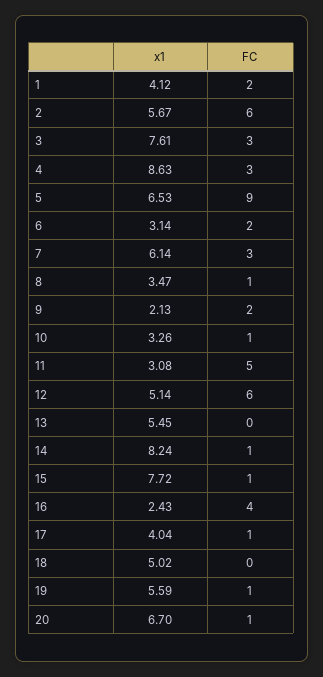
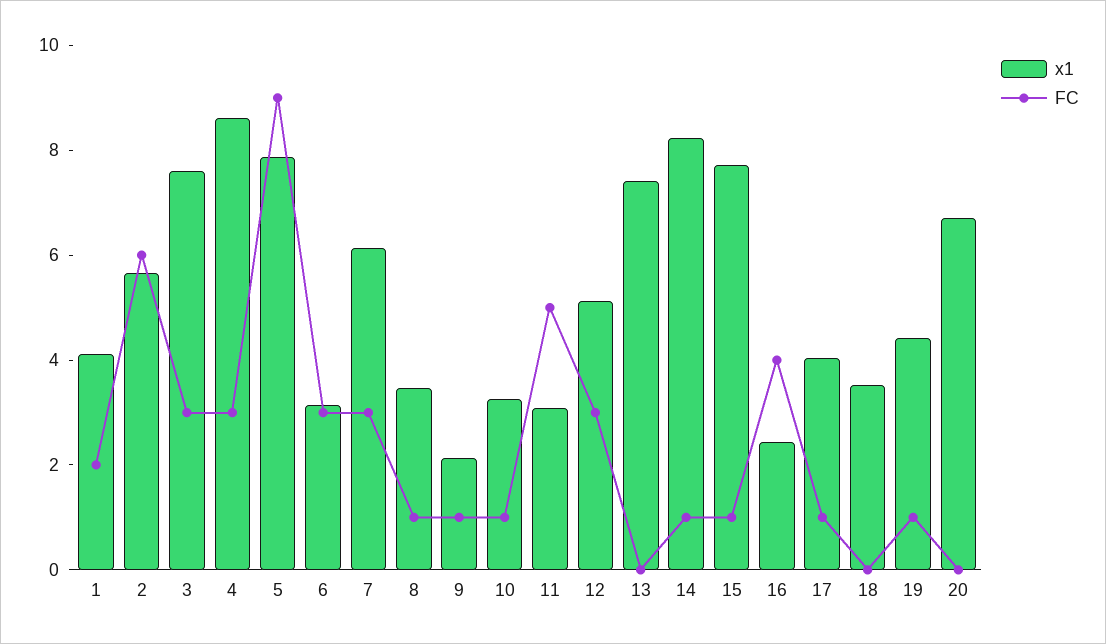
x1, 5: 6.53 -> 8
FC, 6: 2 -> 3
FC, 9: 2 -> 1
FC, 12: 6 -> 3
x1, 13: 5.45 -> 7.5
x1, 18: 5.02 -> 3.5
x1, 19: 5.59 -> 4.5
FC, 20: 1 -> 0

